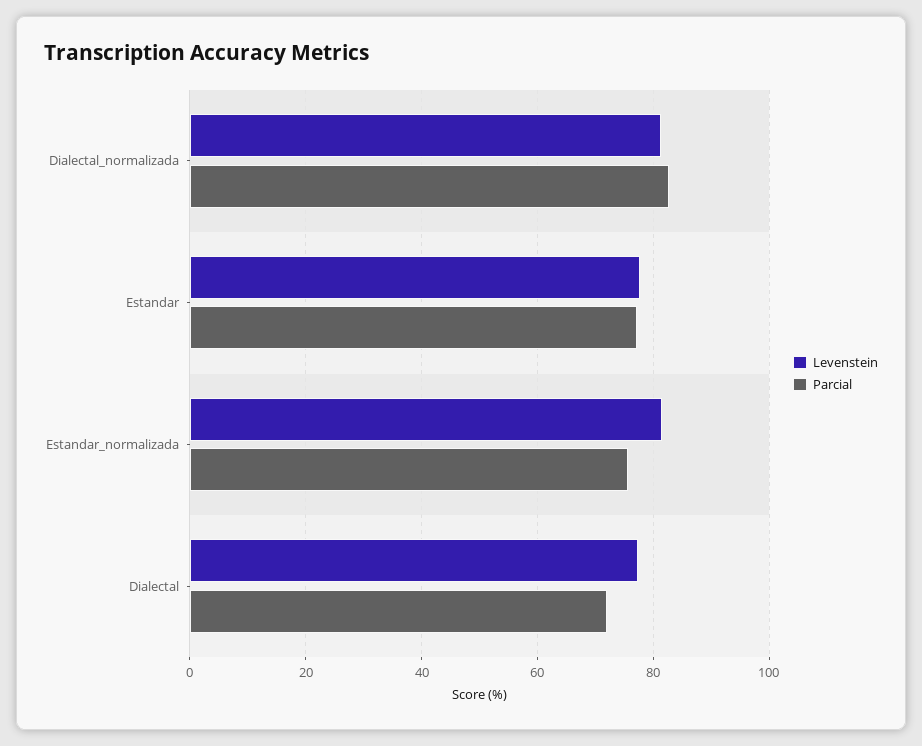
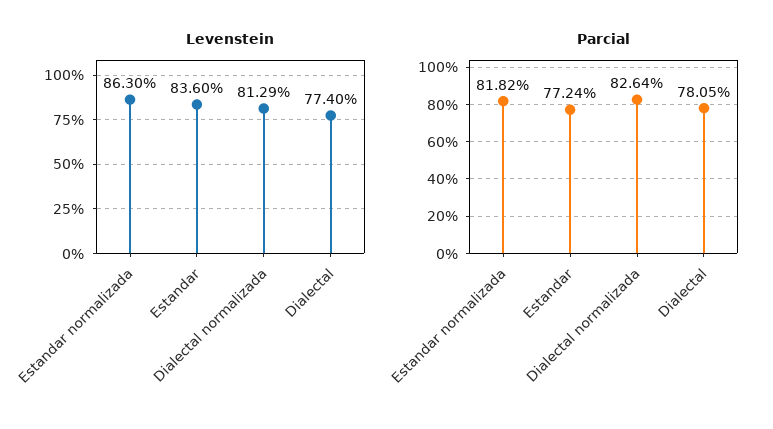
Levenstein, Estandar: 78 -> 83.6
Levenstein, Estandar_normalizada: 82 -> 86.3
Parcial, Estandar_normalizada: 76 -> 81.82
Parcial, Dialectal: 72 -> 78.05

